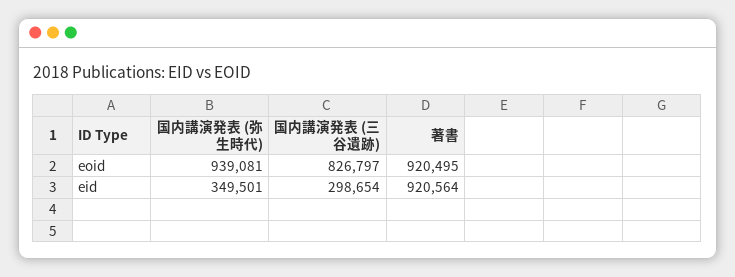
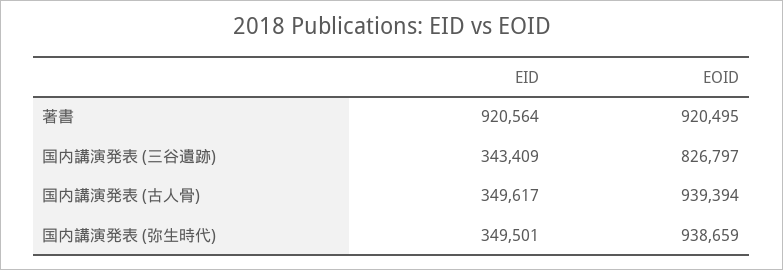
国内講演発表 (弥生時代), eoid: 939081 -> 938659
国内講演発表 (三谷遺跡), eid: 298654 -> 343409
国内講演発表 (古人骨), eid: none -> 349617
国内講演発表 (古人骨), eoid: none -> 939394

